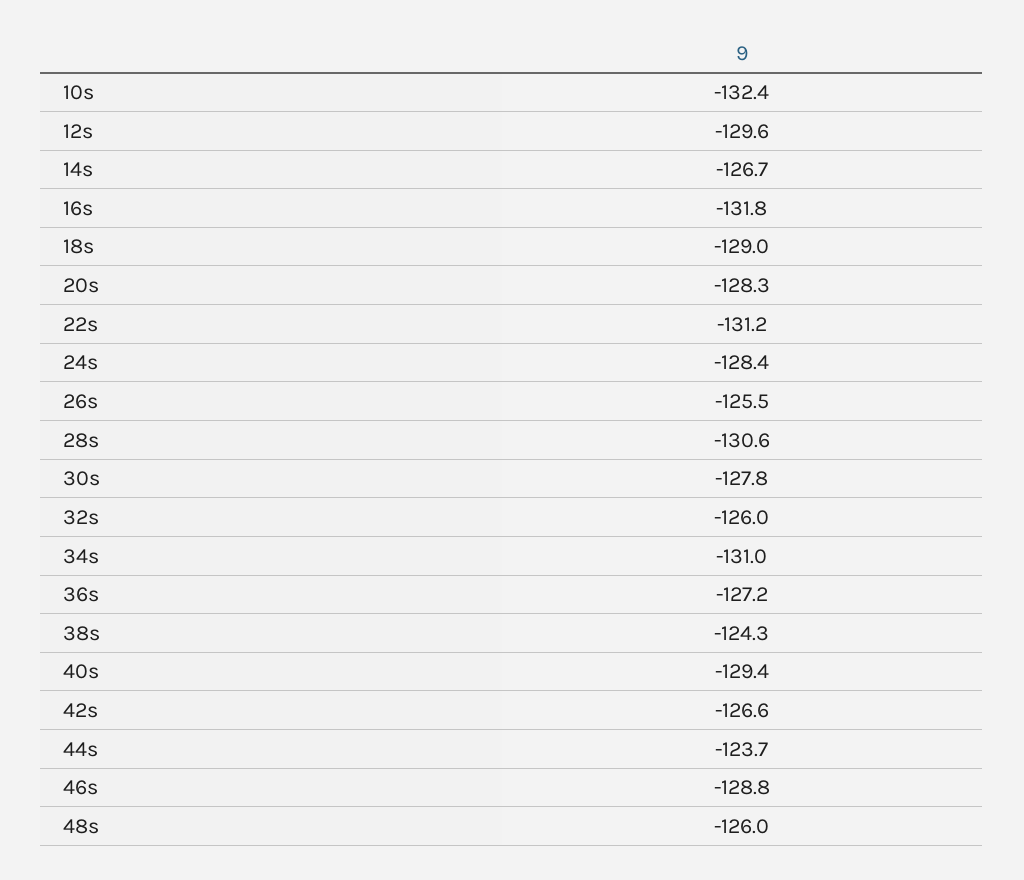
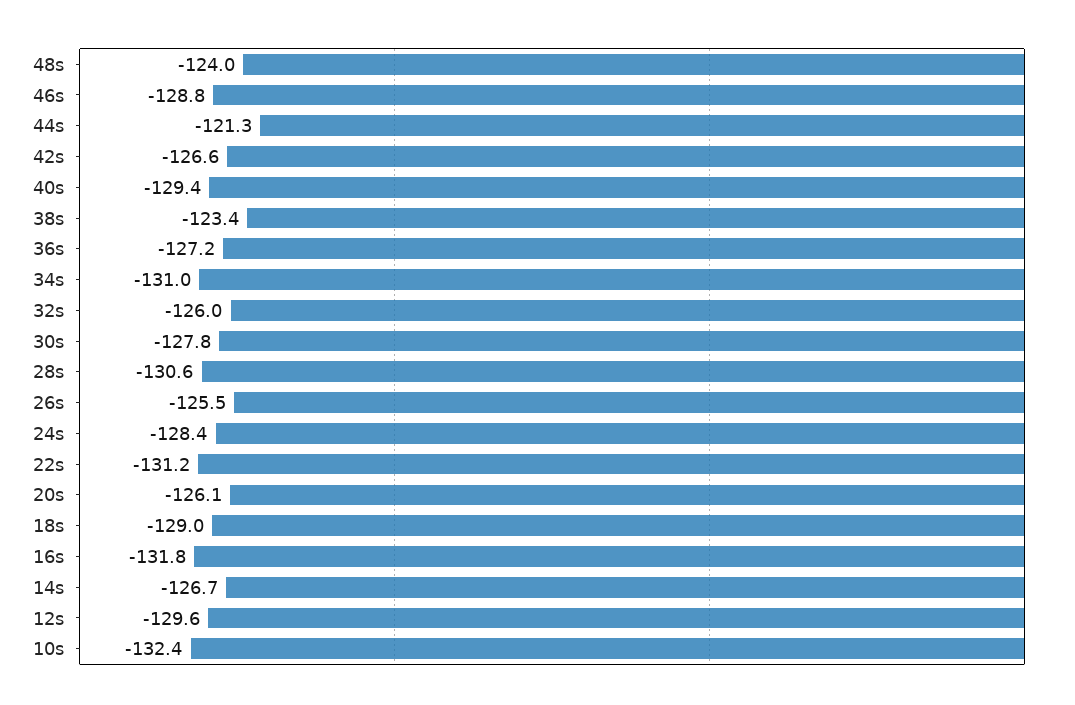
20s: -128.3 -> -126.1
38s: -124.3 -> -123.4
44s: -123.7 -> -121.3
48s: -126 -> -124

